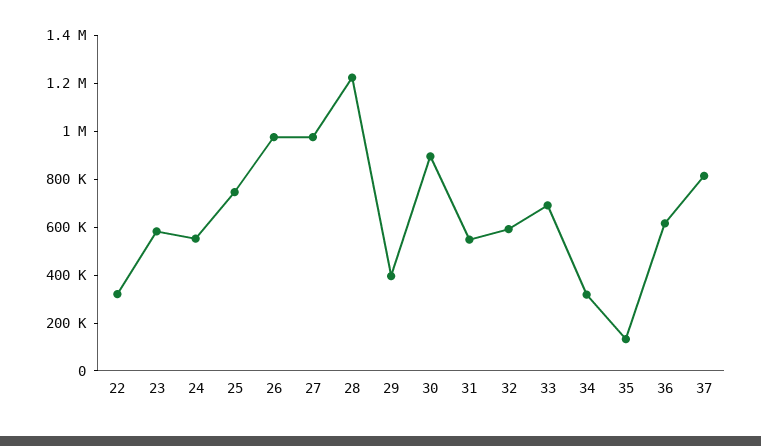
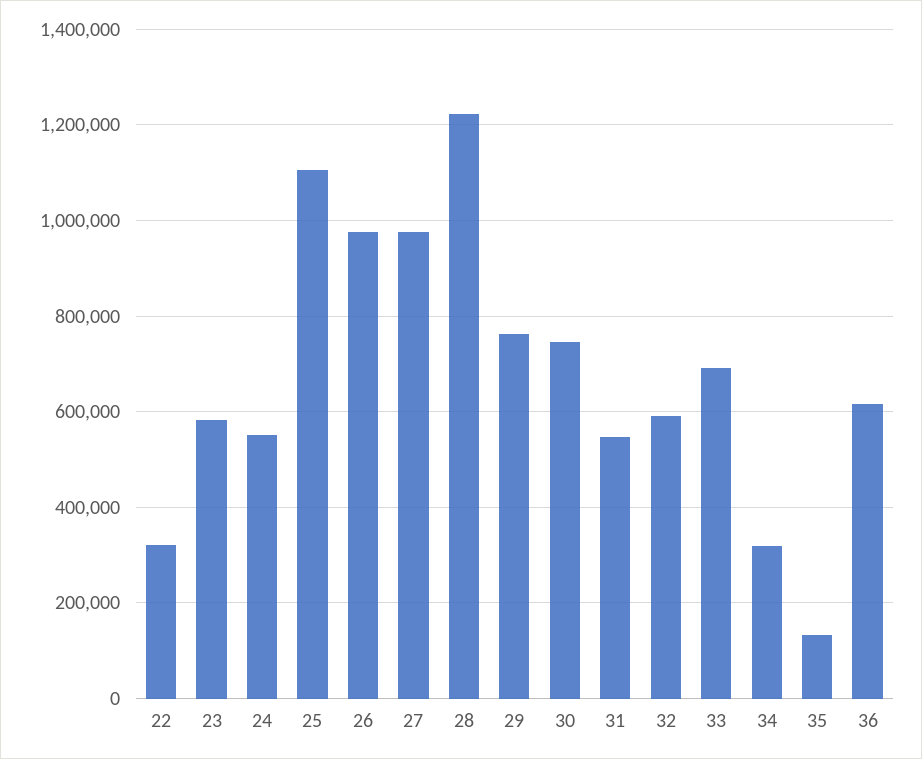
25: 750000 -> 1100000
29: 400000 -> 760000
30: 900000 -> 740000
37: 800000 -> none

